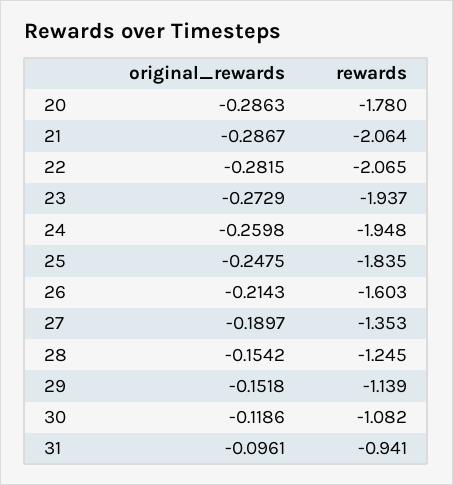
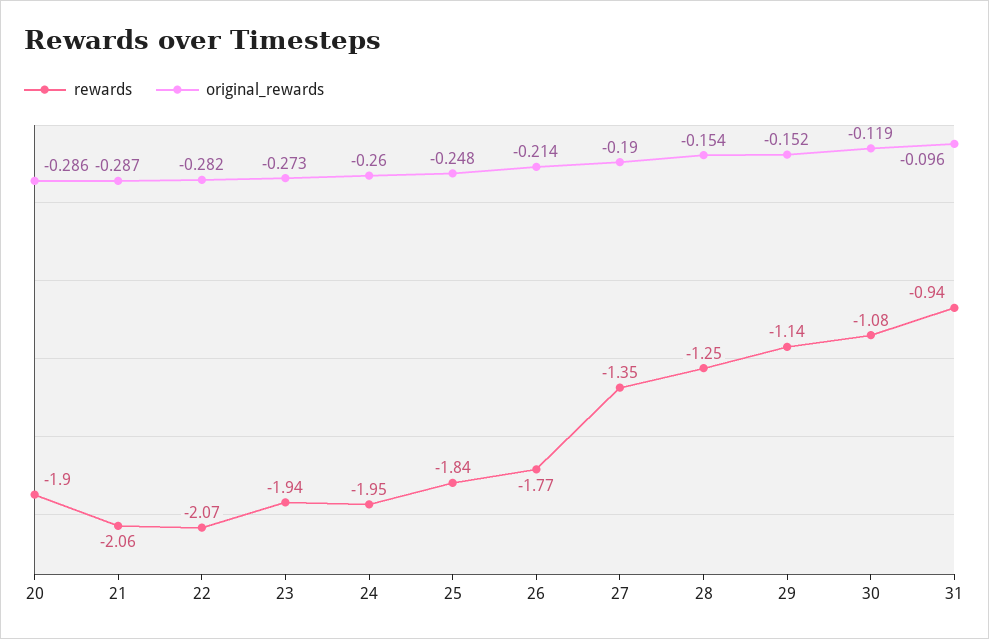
rewards, 20: -1.78 -> -1.9
rewards, 26: -1.603 -> -1.77

